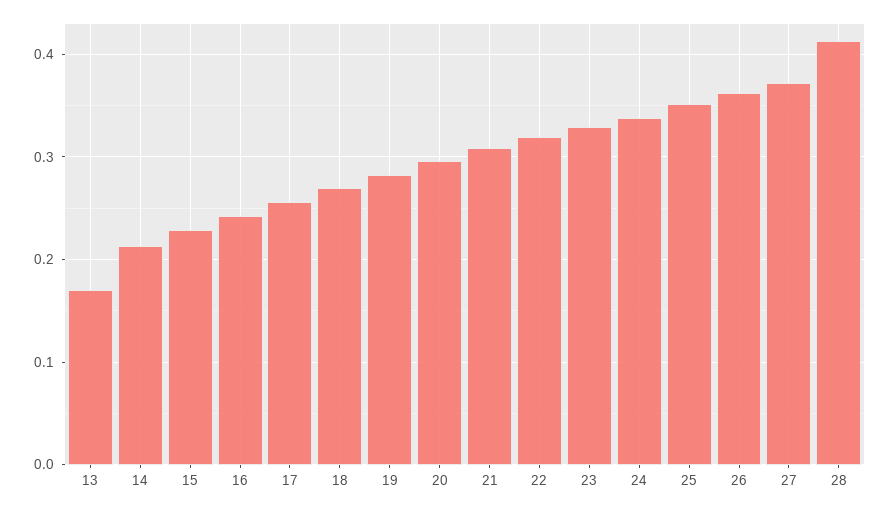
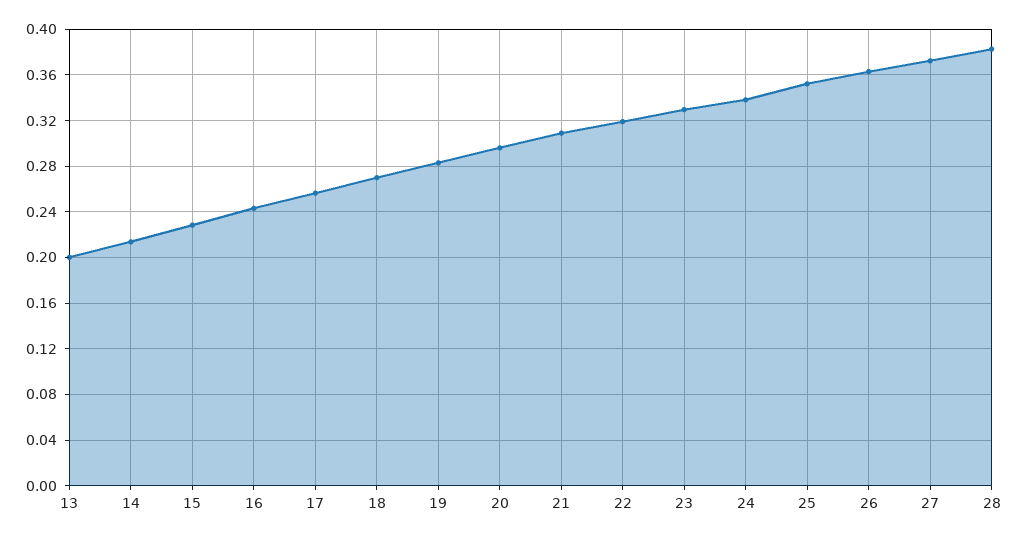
13: 0.17 -> 0.2
28: 0.41 -> 0.38

